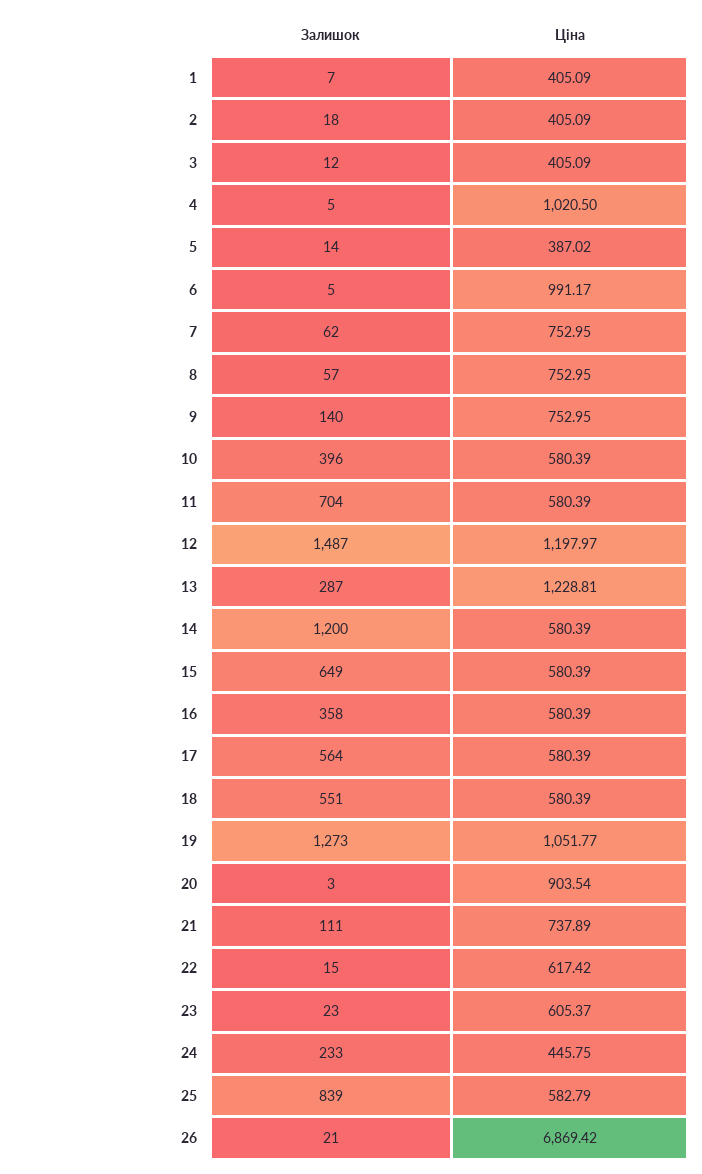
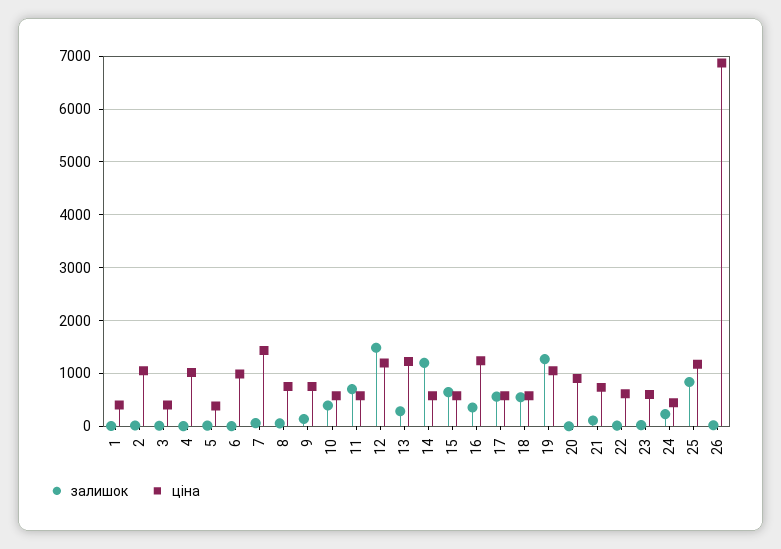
Ціна, 2: 405.09 -> 1000
Ціна, 7: 752.95 -> 1400
Ціна, 16: 580.39 -> 1200
Ціна, 25: 582.79 -> 1200

